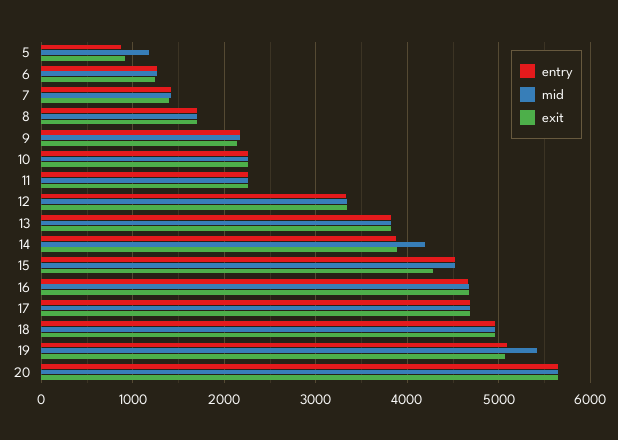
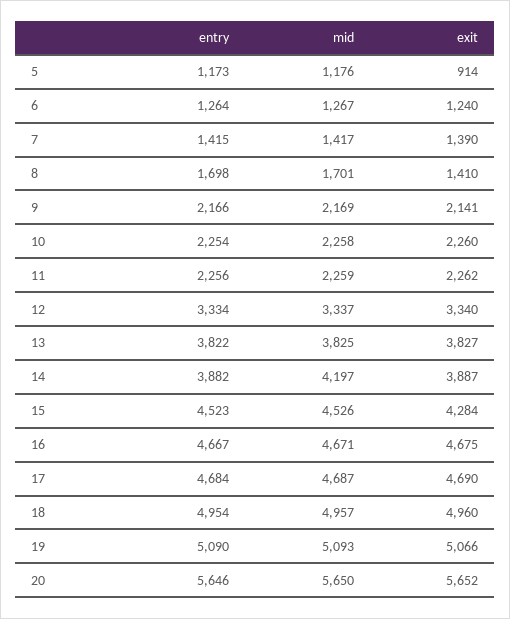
entry, 5: 900 -> 1173
exit, 8: 1700 -> 1410
mid, 19: 5400 -> 5093

